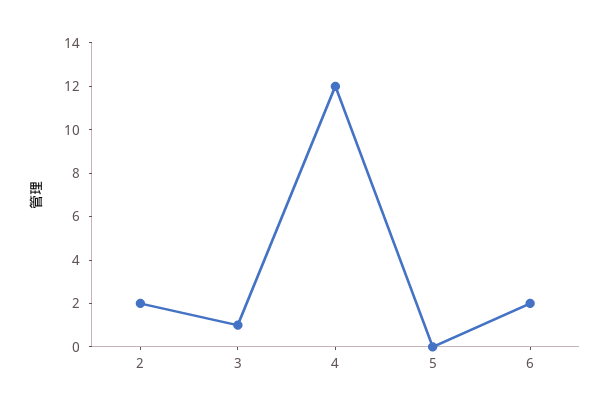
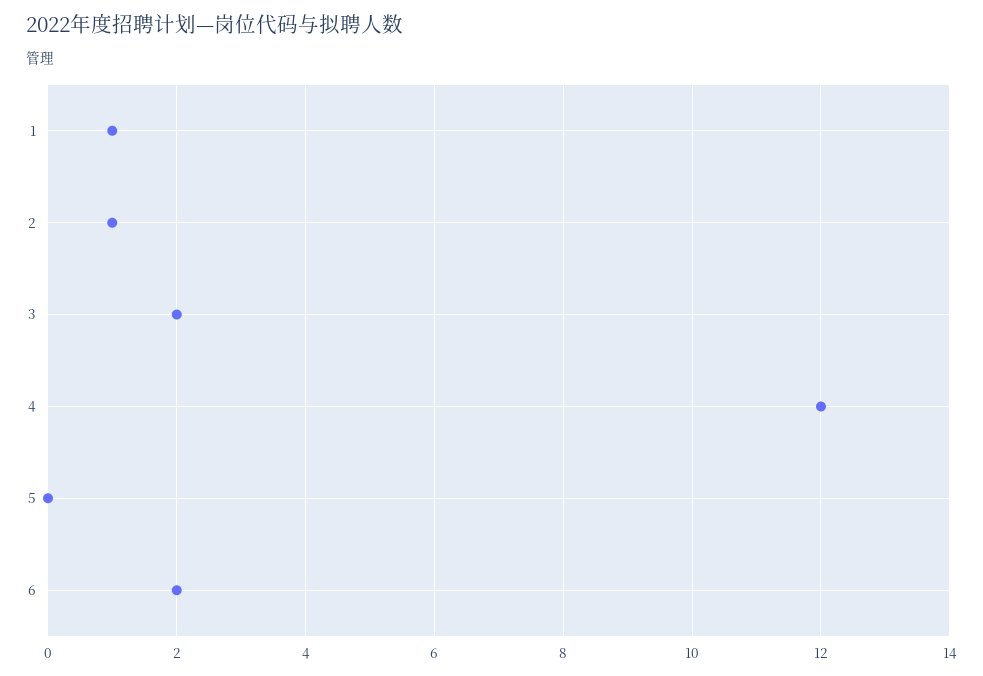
2: 2 -> 1
3: 1 -> 2
1: none -> 1

